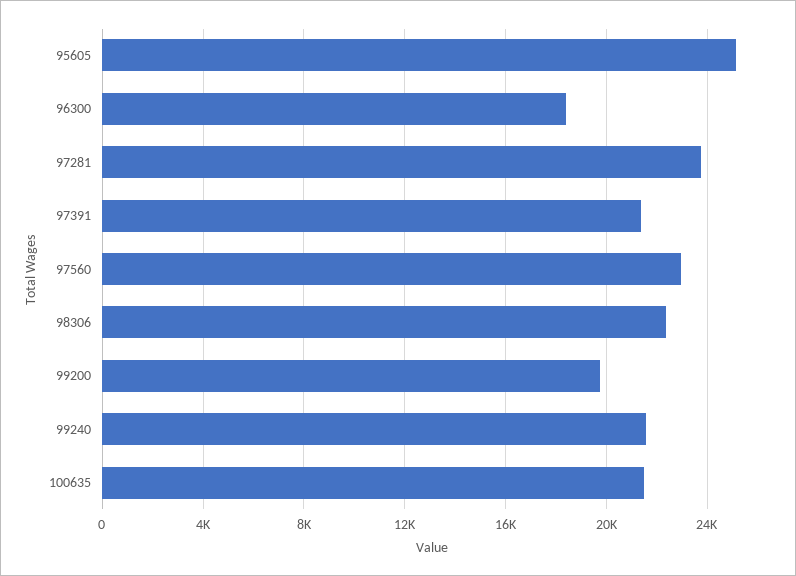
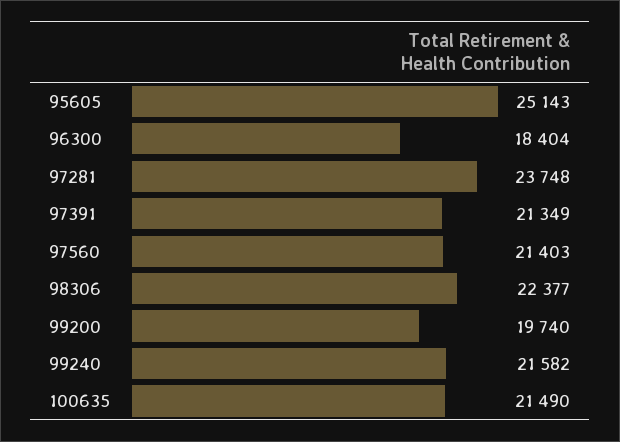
97560: 23000 -> 21403

